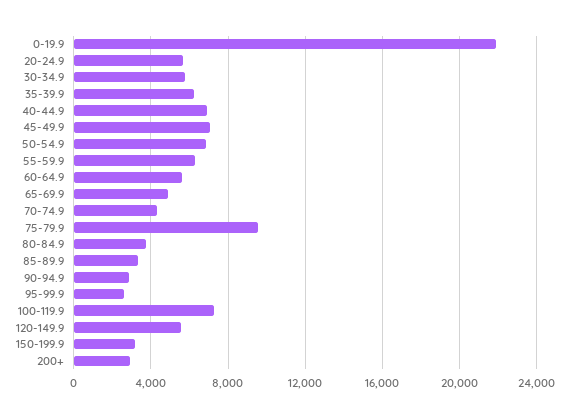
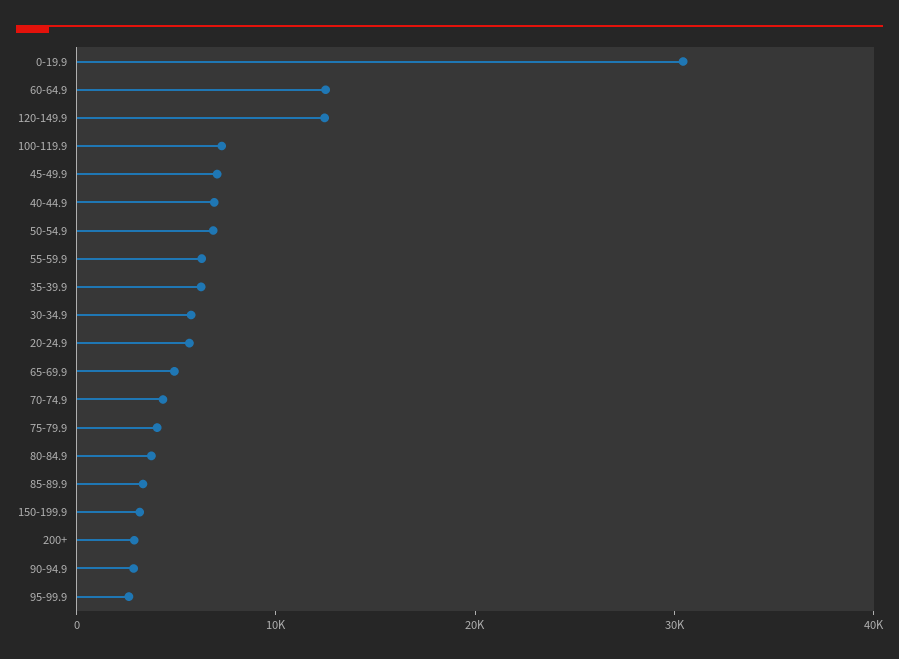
0-19.9: 22000 -> 30000
60-64.9: 5500 -> 12000
75-79.9: 9500 -> 4000
120-149.9: 5500 -> 12000

